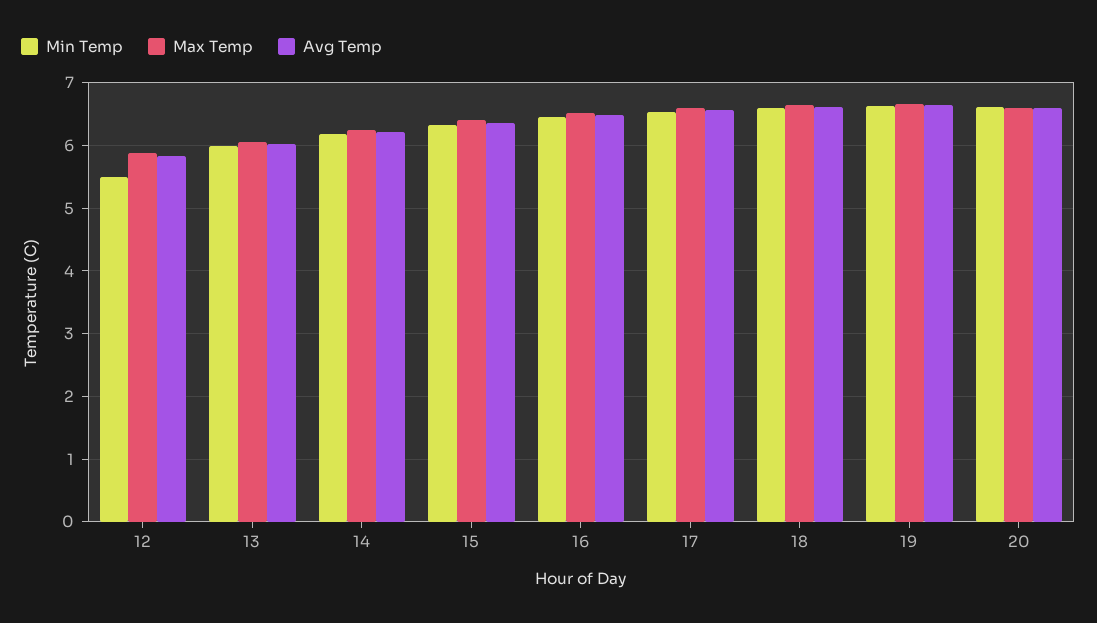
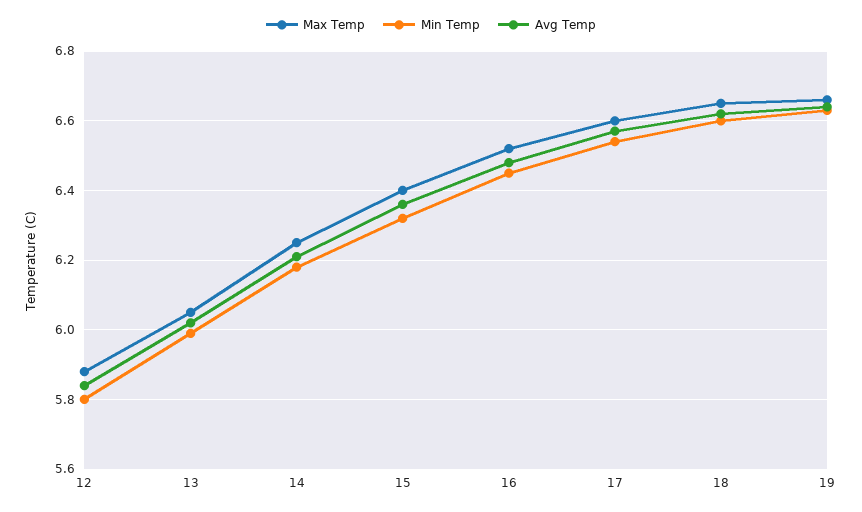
Min Temp, 12: 5.5 -> 5.8
Min Temp, 20: 6.6 -> none
Max Temp, 20: 6.6 -> none
Avg Temp, 20: 6.6 -> none

